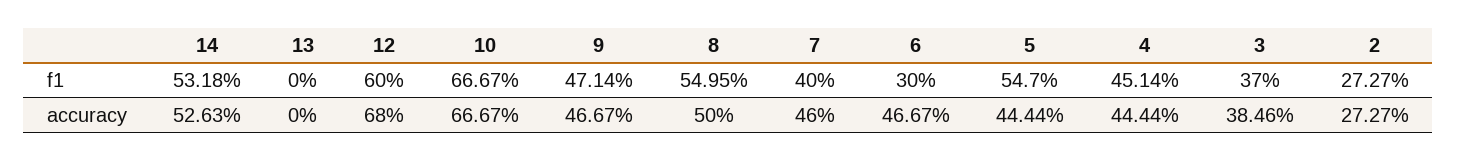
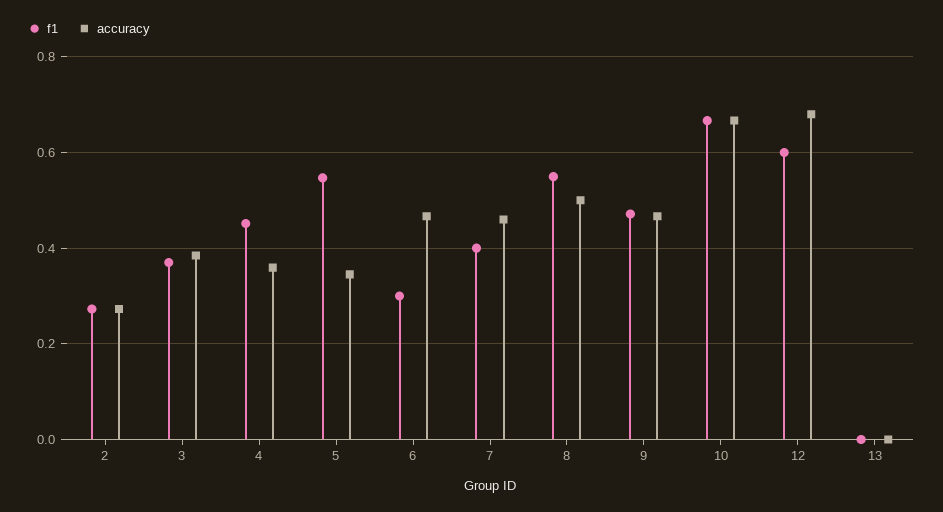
f1, 14: 0.5318 -> none
accuracy, 14: 0.5263 -> none
accuracy, 5: 0.4444 -> 0.34
accuracy, 4: 0.4444 -> 0.36

